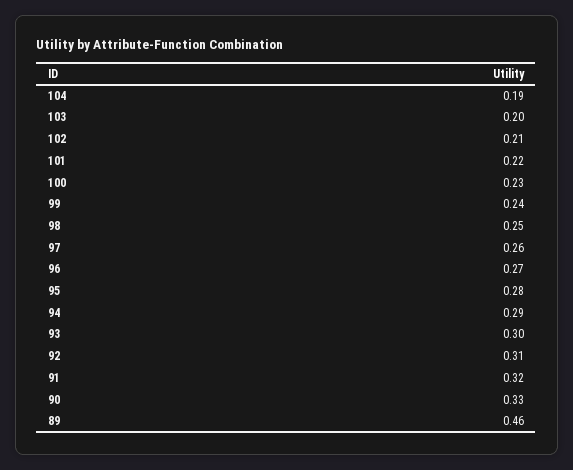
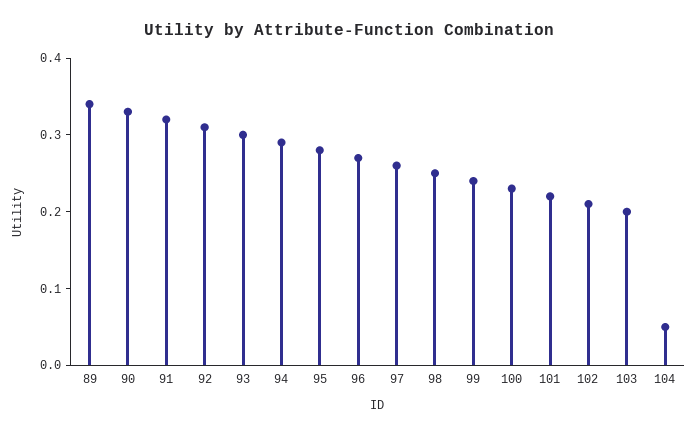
104: 0.19 -> 0.05
89: 0.46 -> 0.35

